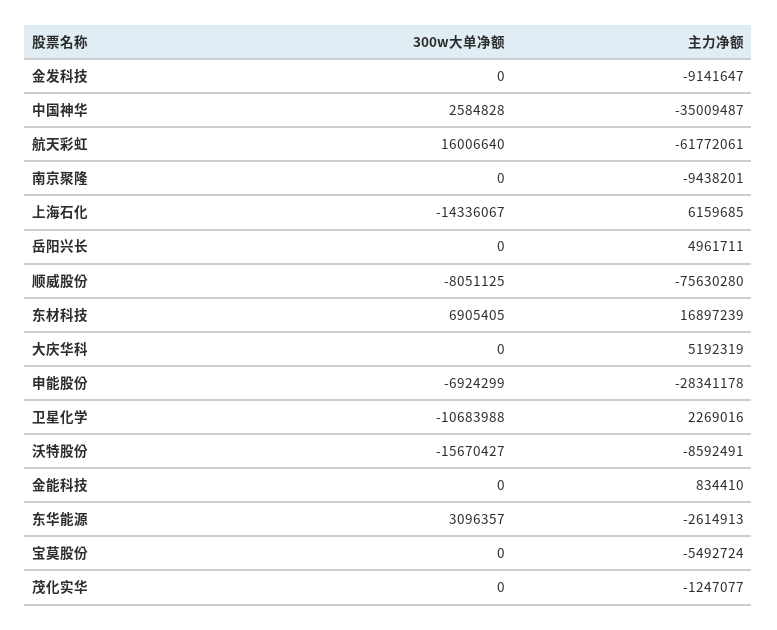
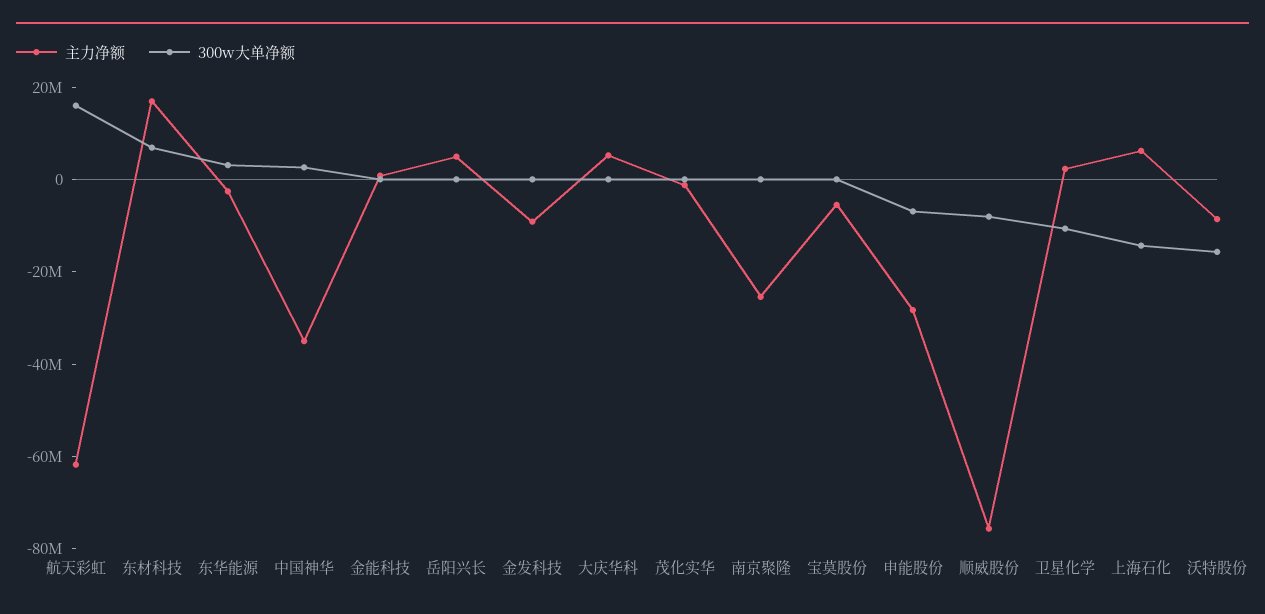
主力净额, 南京聚隆: -9438201 -> -25000000

